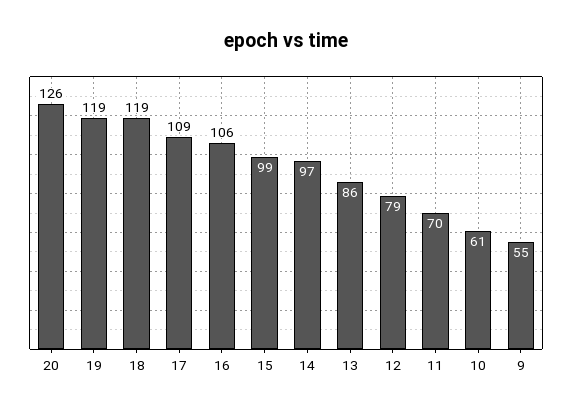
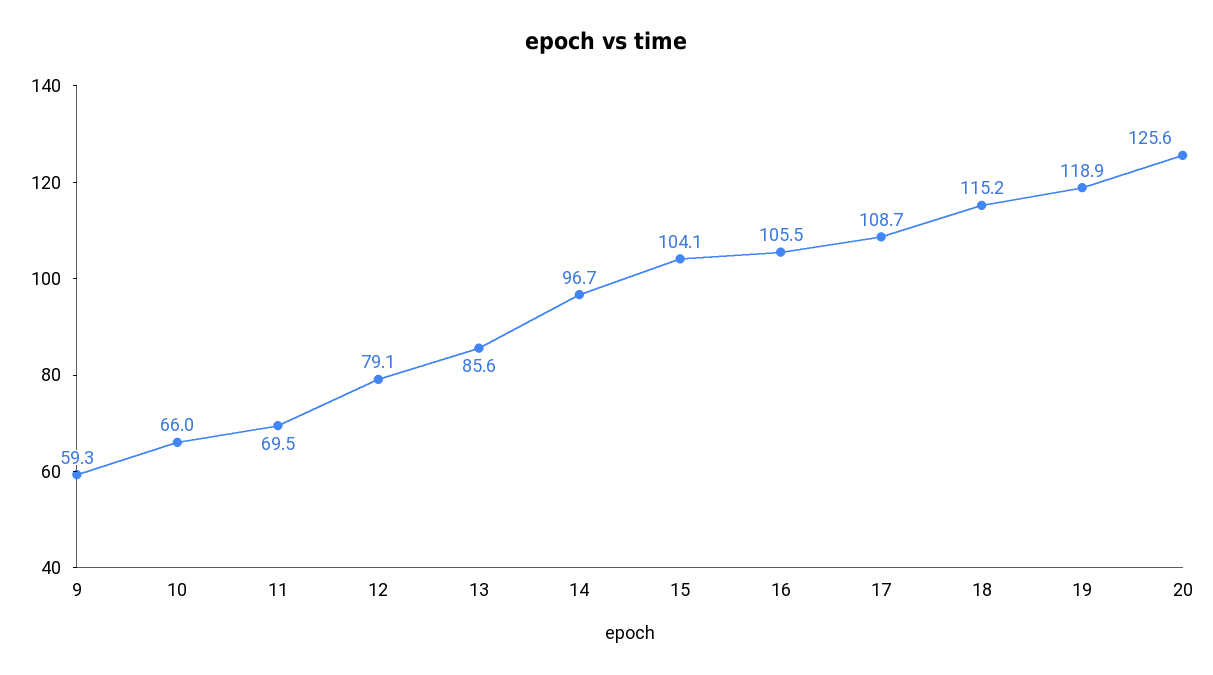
18: 119 -> 115.2
15: 99 -> 104.1
10: 61 -> 66
9: 55 -> 59.3

